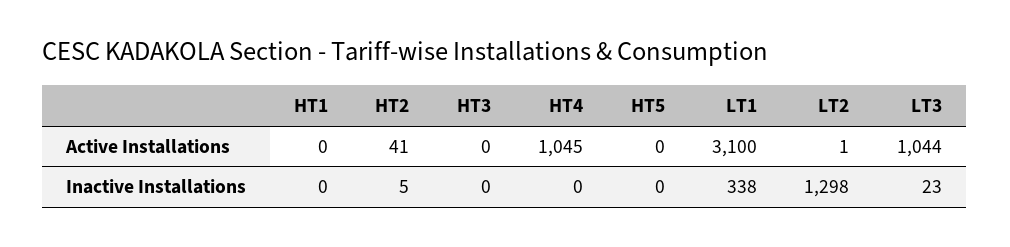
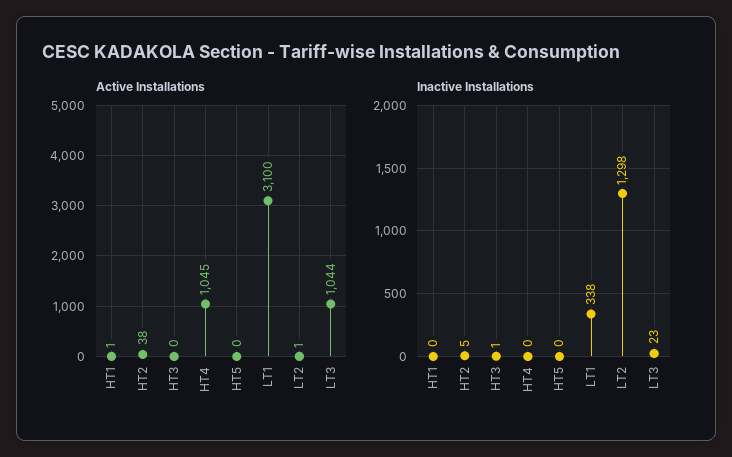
Active Installations, HT1: 0 -> 1
Active Installations, HT2: 41 -> 38
Inactive Installations, HT3: 0 -> 1

